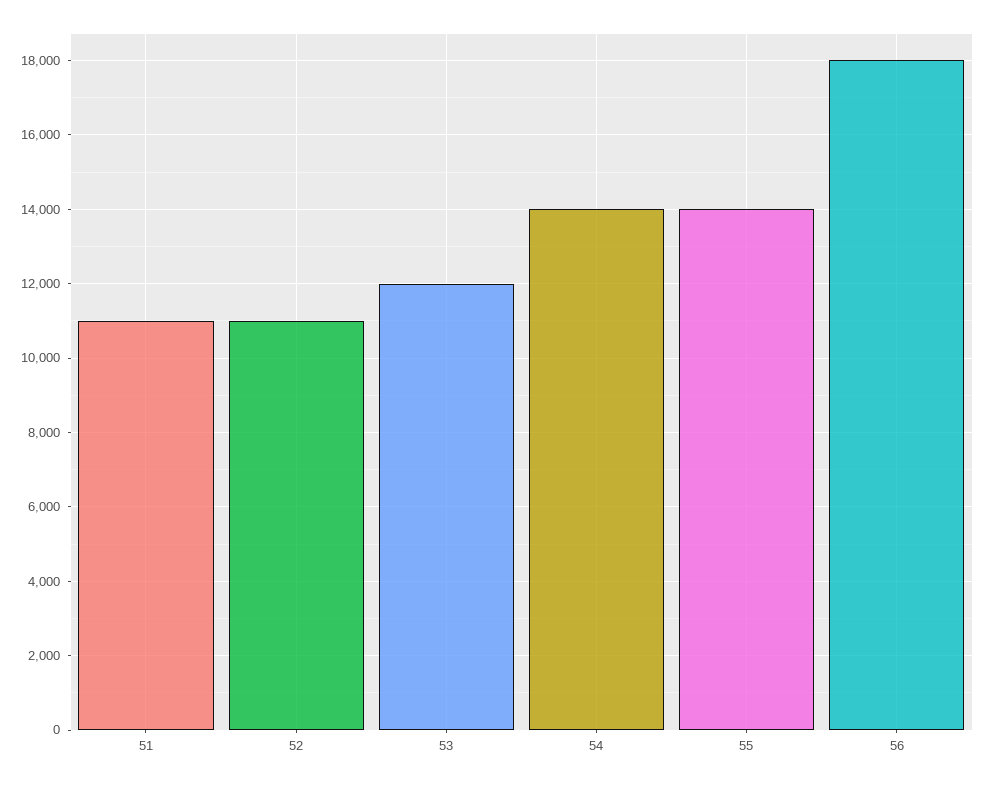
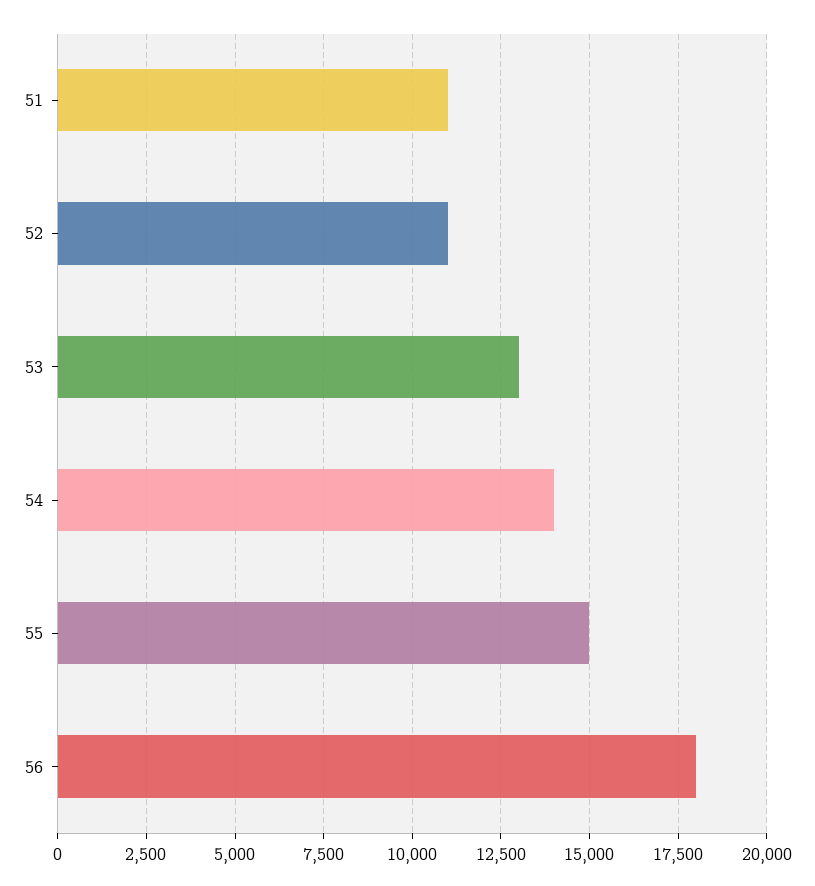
53: 12000 -> 13000
55: 14000 -> 15000

